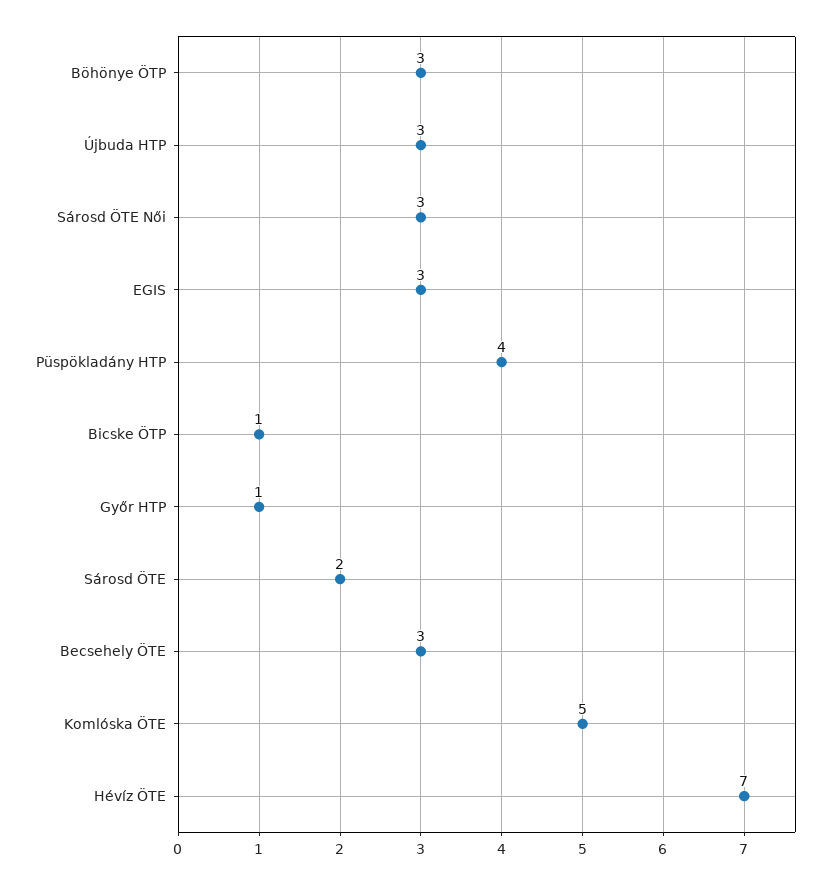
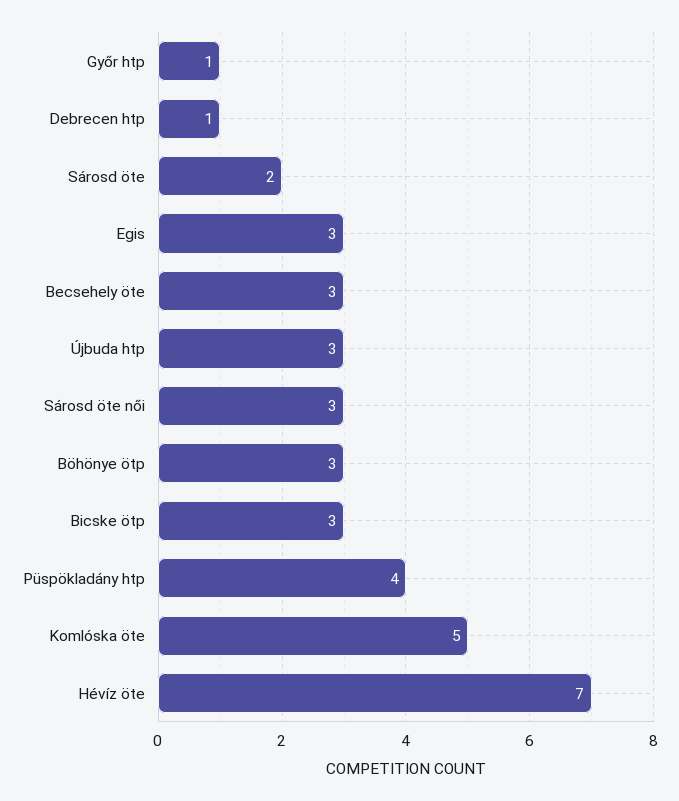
Bicske ÖTP: 1 -> 3
Debrecen htp: none -> 1

